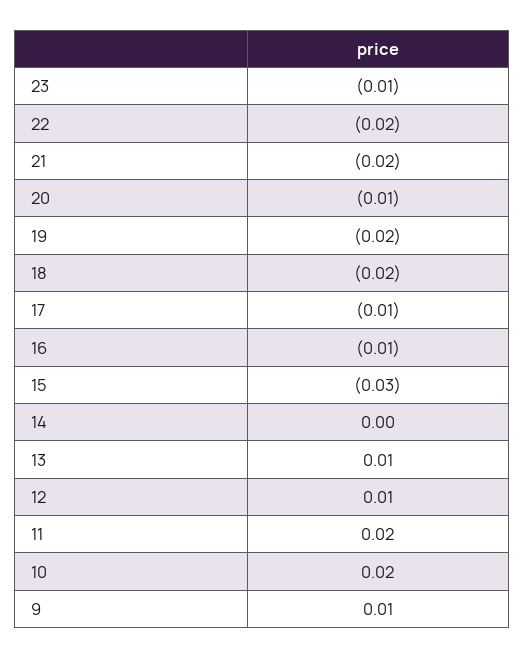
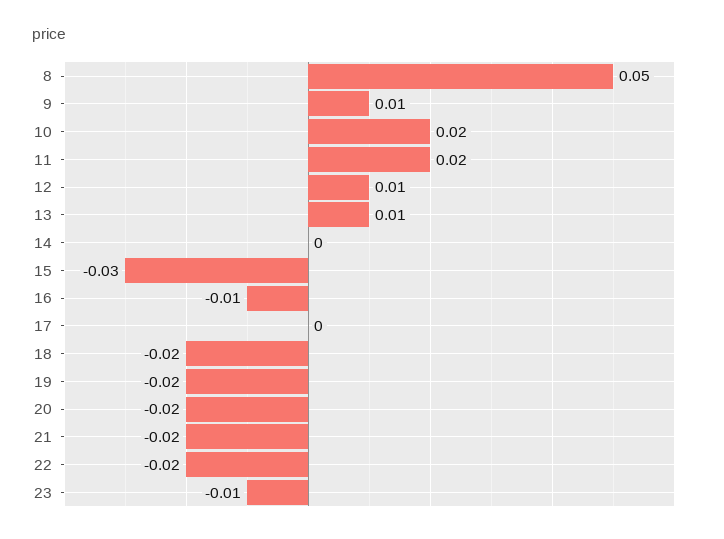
20: -0.01 -> -0.02
17: -0.01 -> 0
8: none -> 0.05

